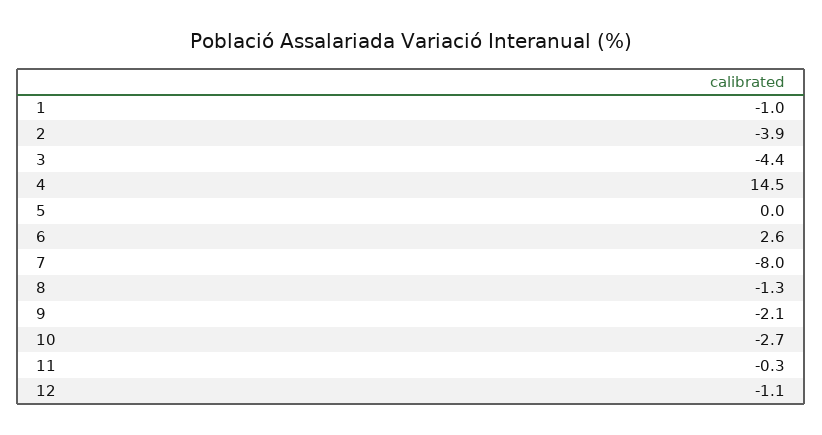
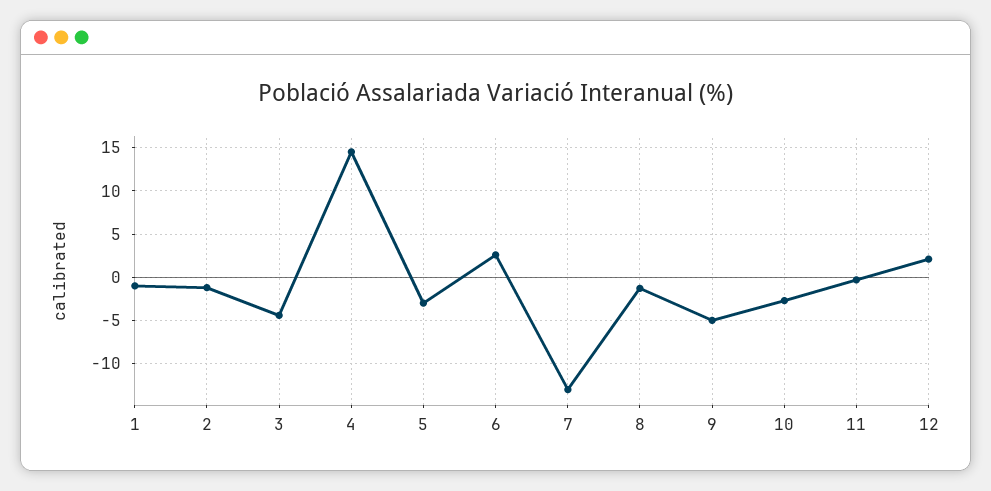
2: -3.9 -> -1
5: 0 -> -3
7: -8 -> -13
9: -2.1 -> -5
12: -1.1 -> 2

